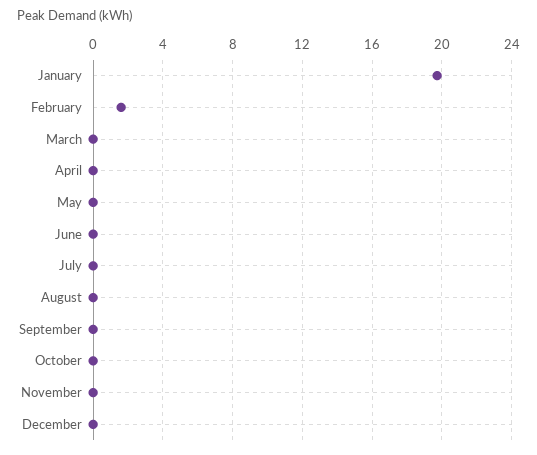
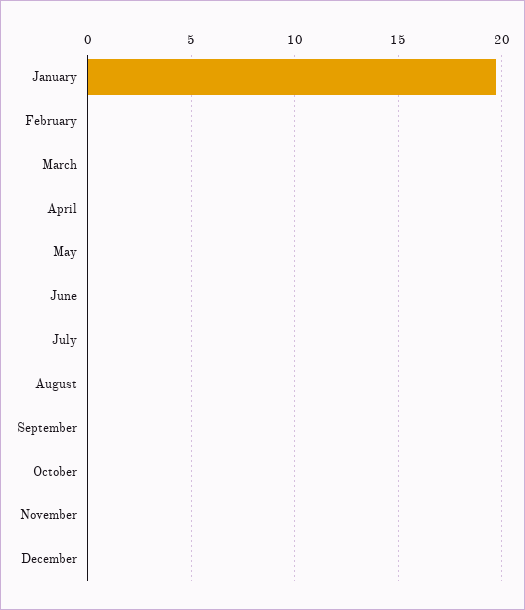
February: 1.5 -> 0

